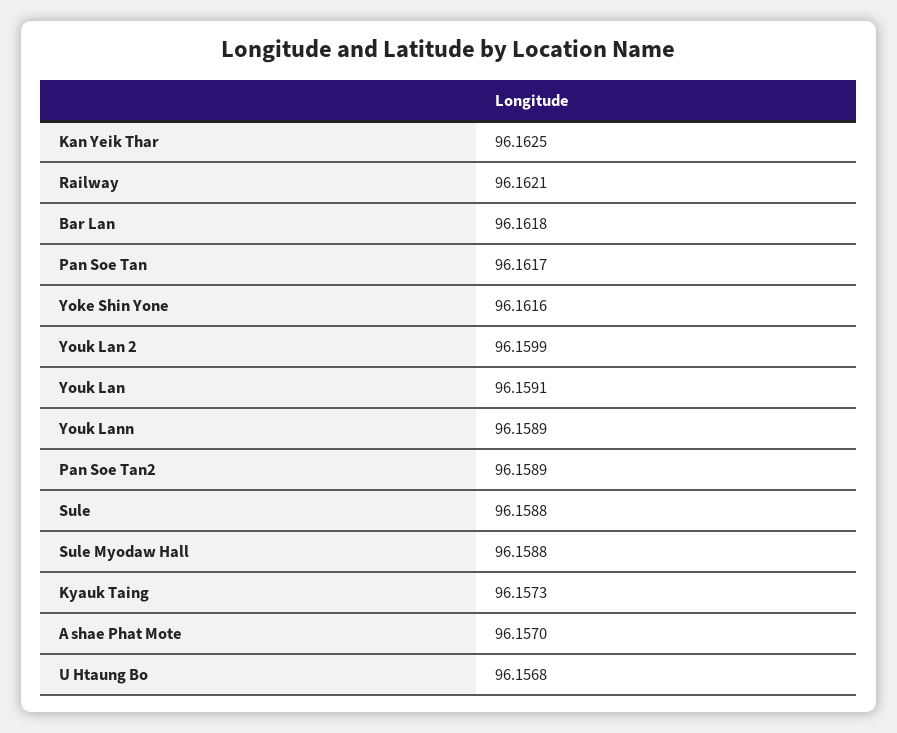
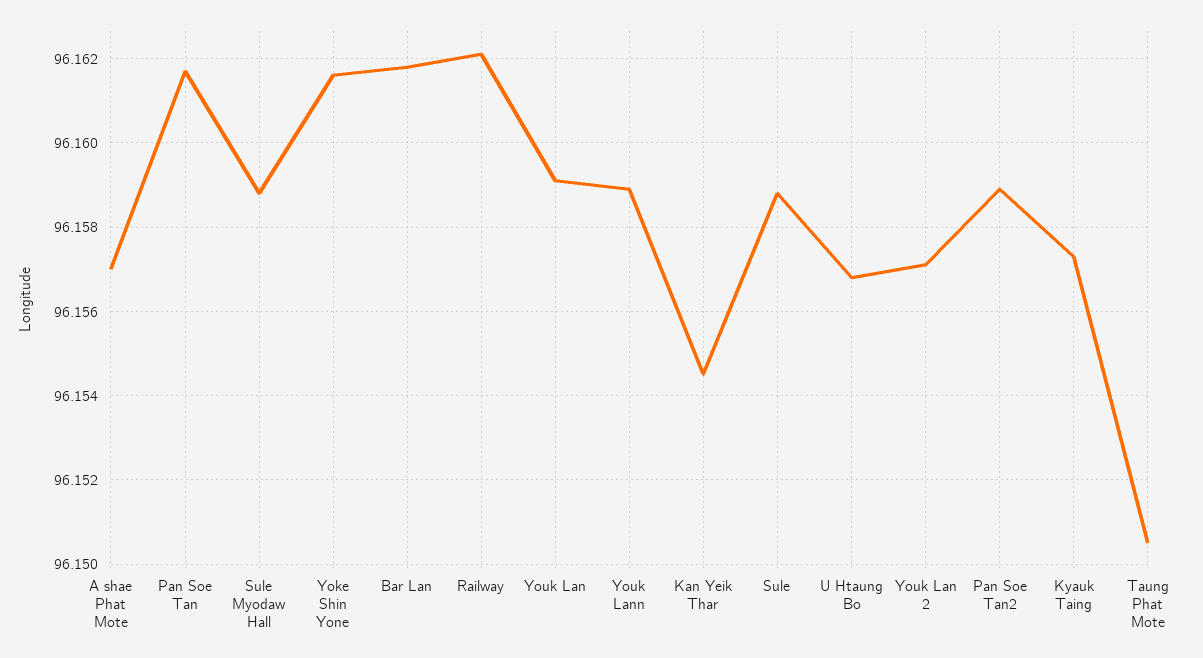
Kan Yeik Thar: 96.1625 -> 96.1545
Youk Lan 2: 96.1599 -> 96.157
Taung Phat Mote: none -> 96.1505

